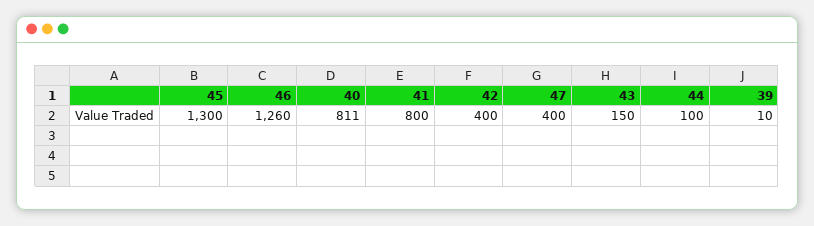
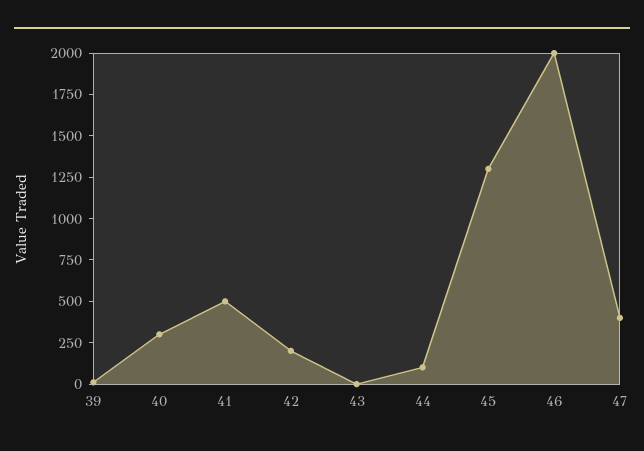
46: 1260 -> 2000
40: 811 -> 300
41: 800 -> 500
42: 400 -> 200
43: 150 -> 0

